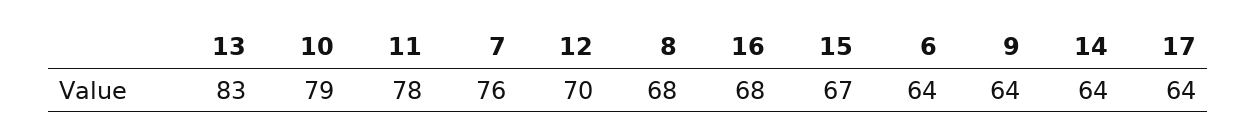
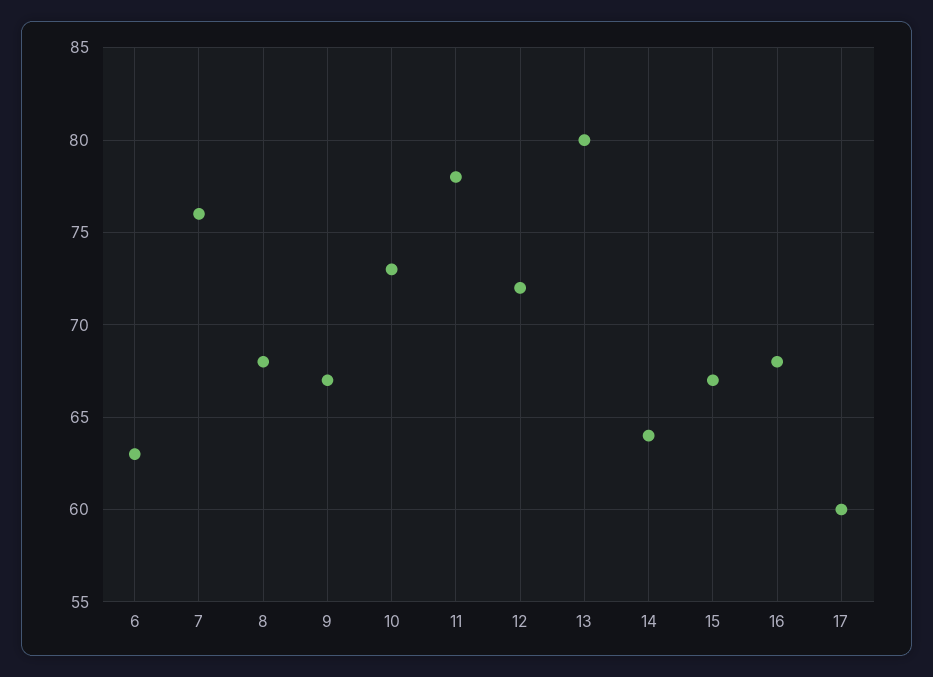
13: 83 -> 80
10: 79 -> 73
12: 70 -> 72
6: 64 -> 63
9: 64 -> 67
17: 64 -> 60

